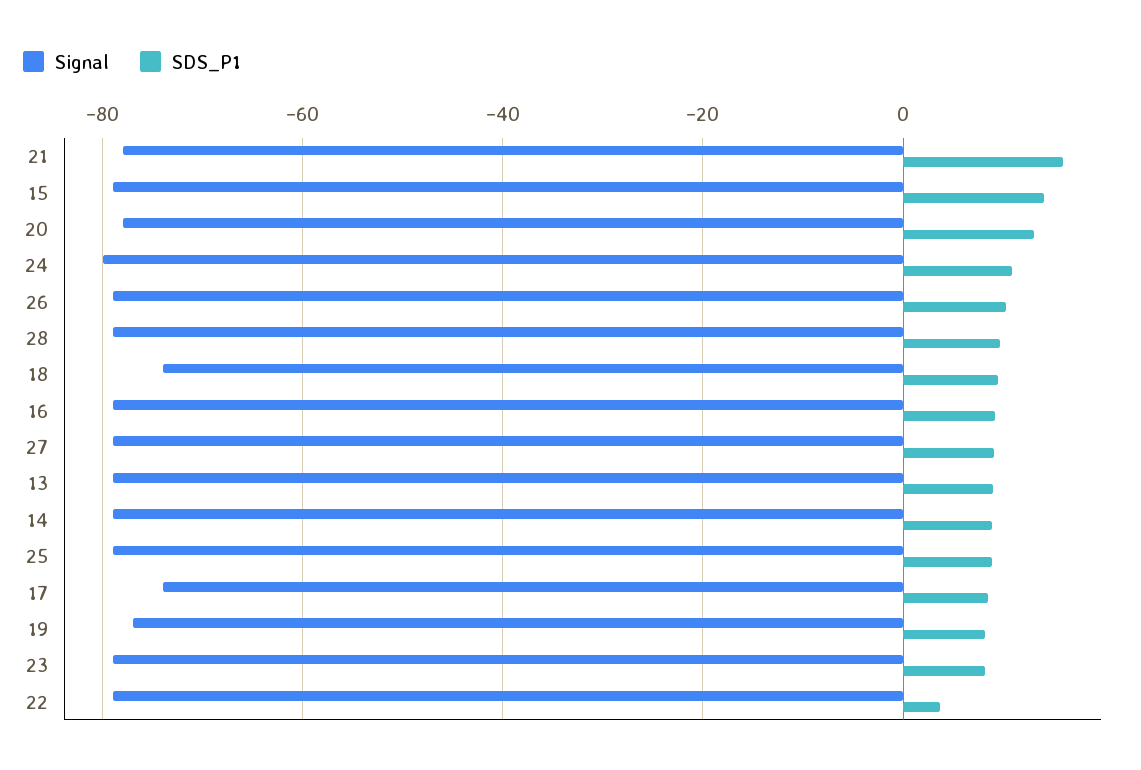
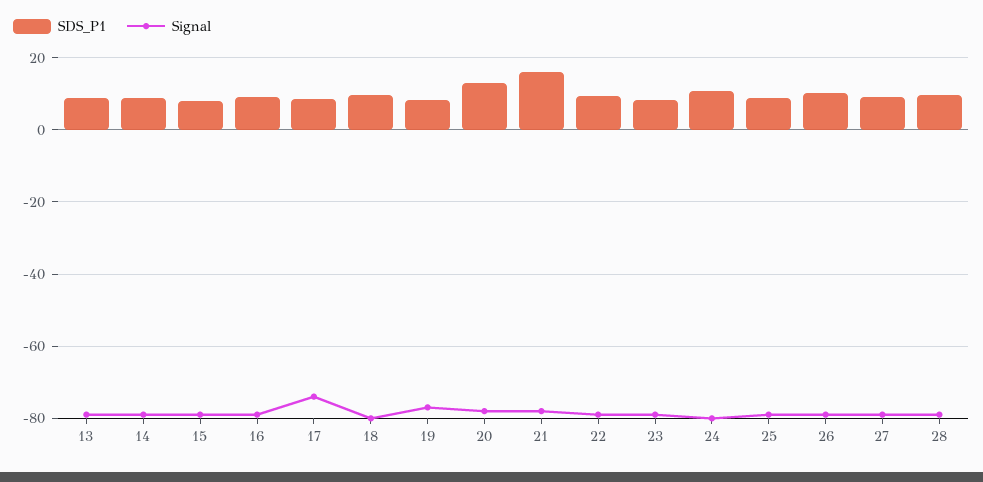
SDS_P1, 15: 14 -> 8
Signal, 18: -74 -> -80
SDS_P1, 22: 4 -> 10

